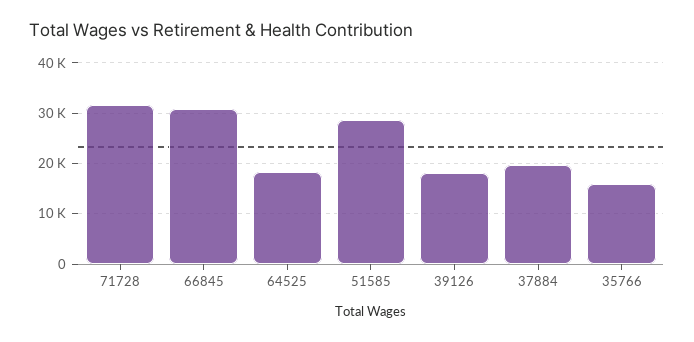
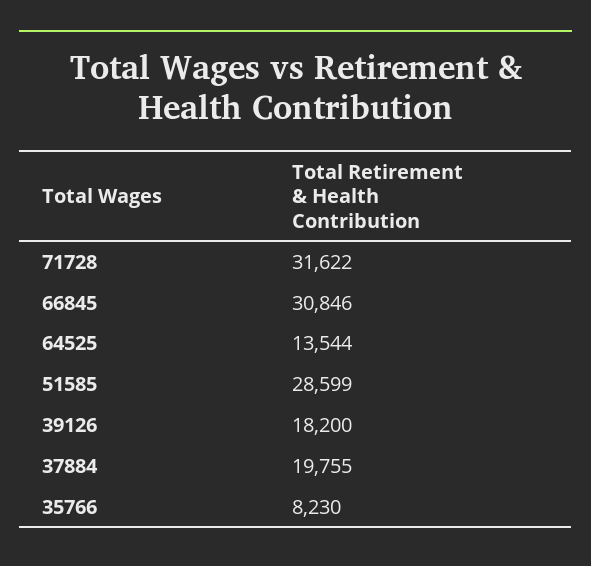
64525: 18000 -> 13544
35766: 16000 -> 8230

